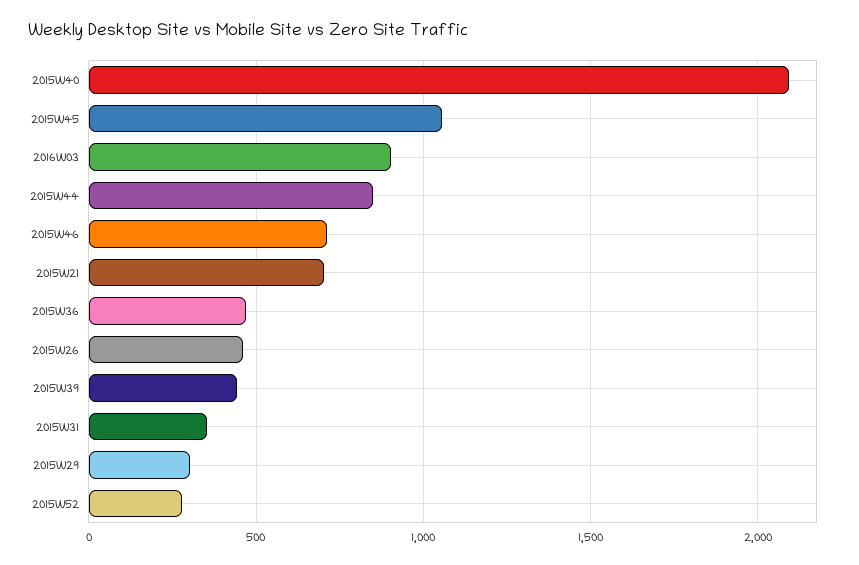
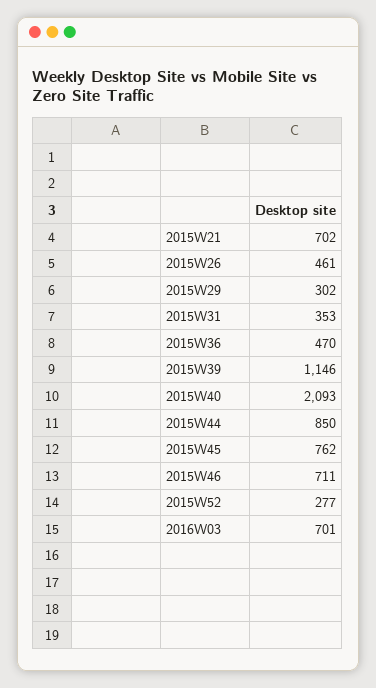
2015W45: 1050 -> 762
2016W03: 900 -> 701
2015W39: 450 -> 1146

